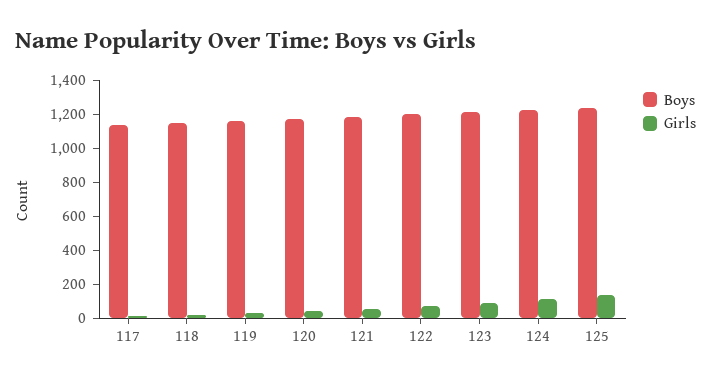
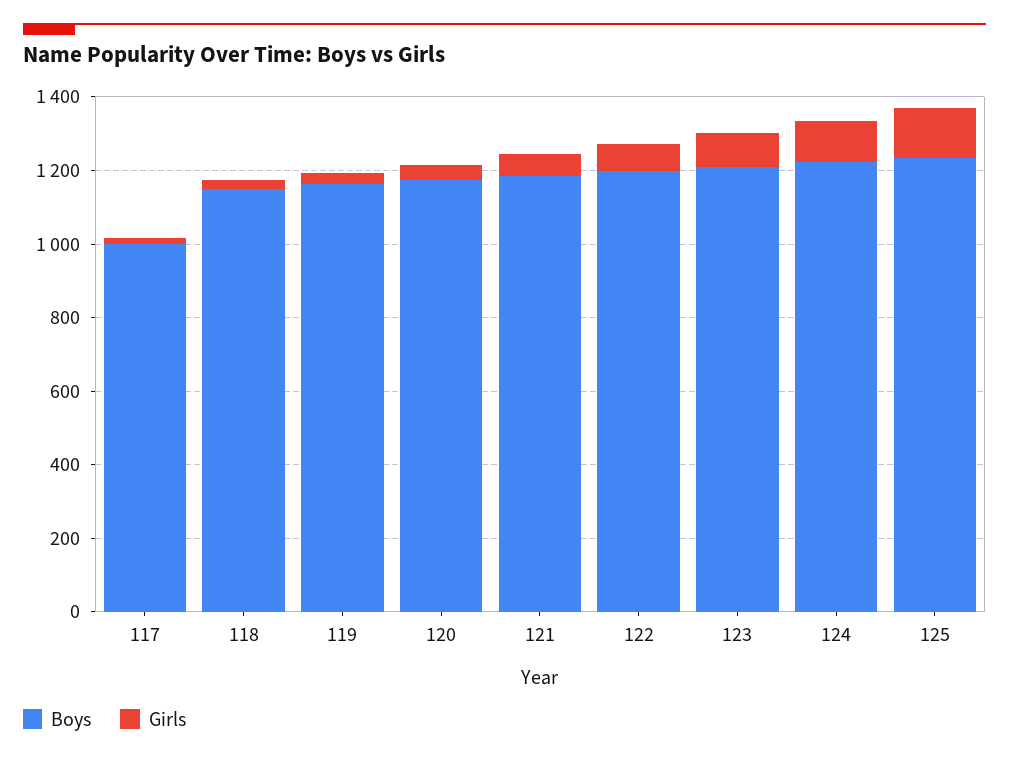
Boys, 117: 1150 -> 1000

